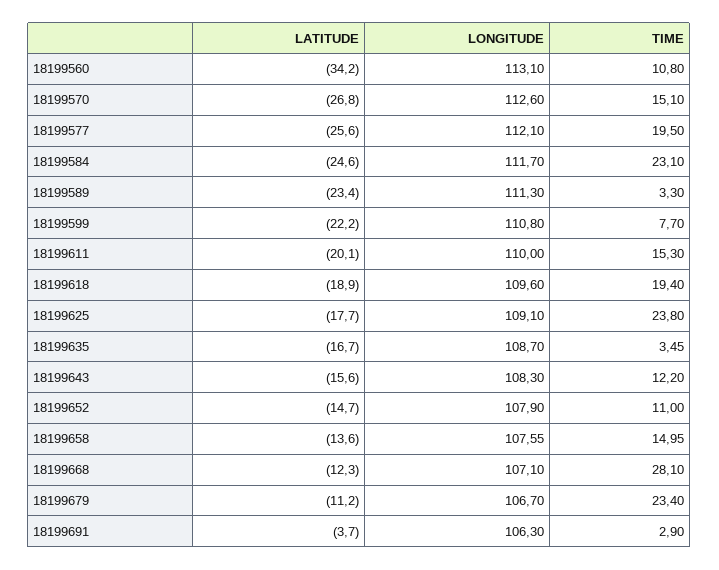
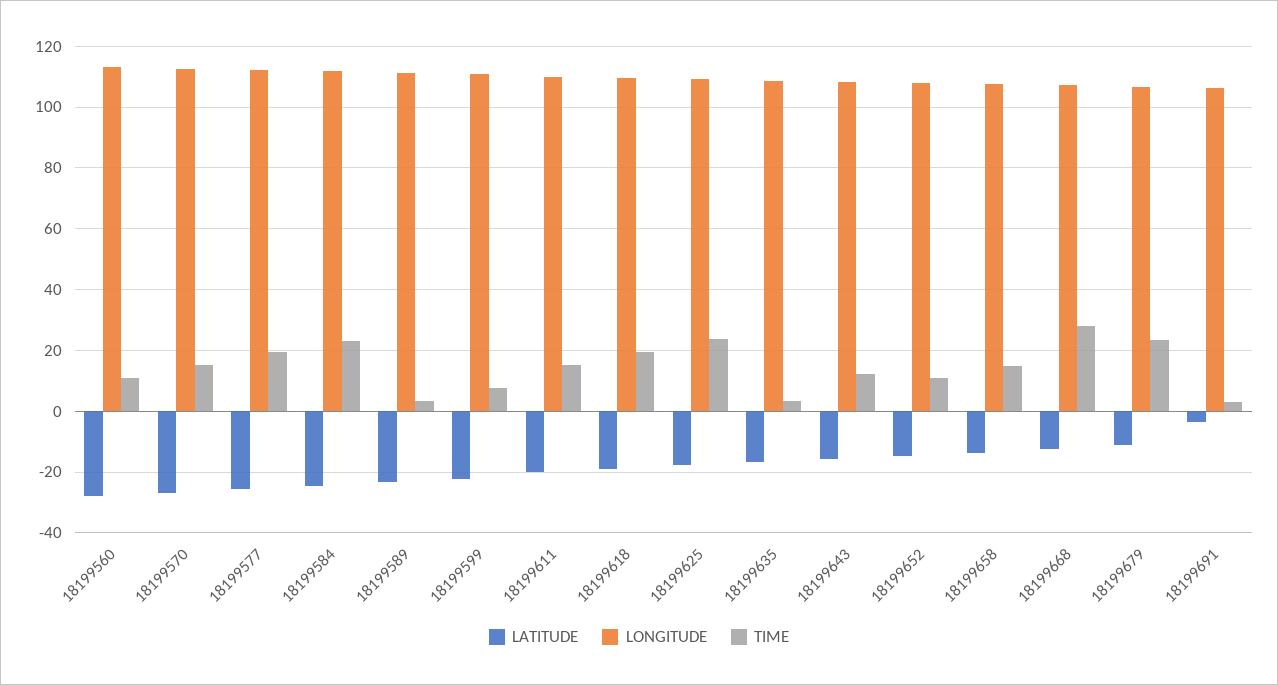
LATITUDE, 18199560: -34.2 -> -28

